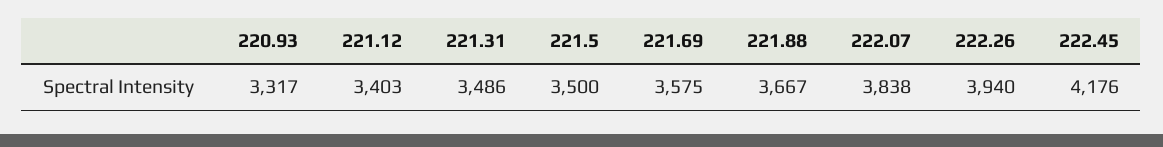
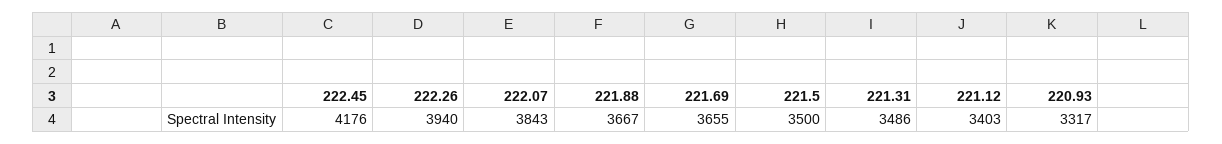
221.69: 3575 -> 3655
222.07: 3838 -> 3843

